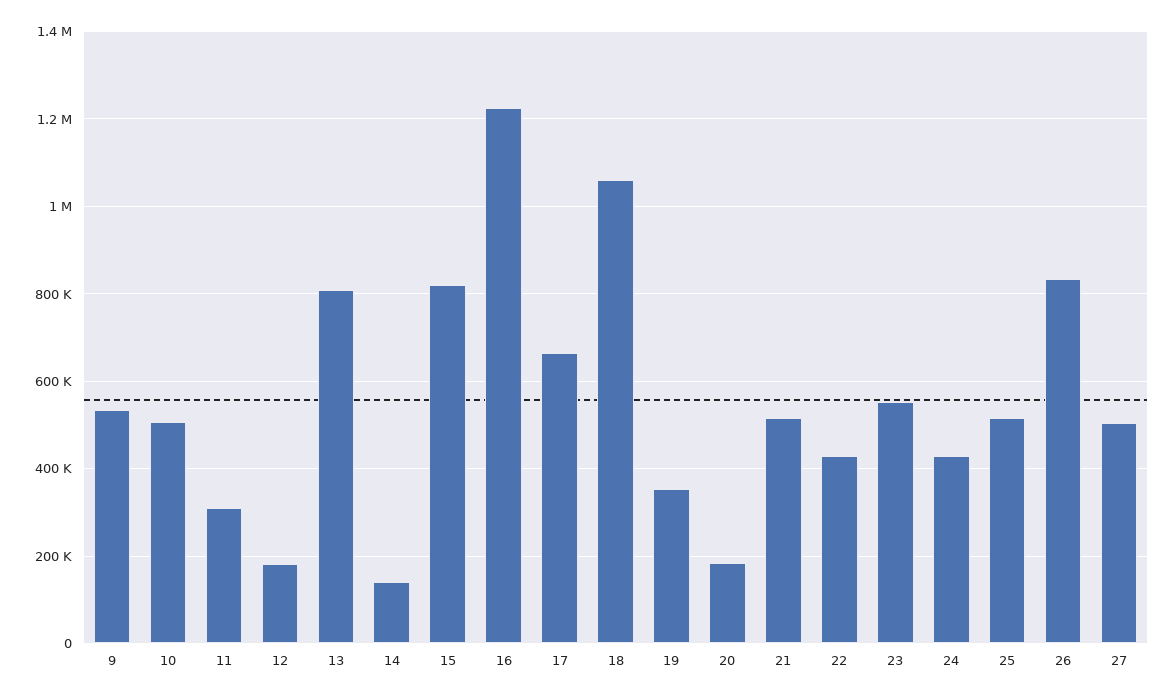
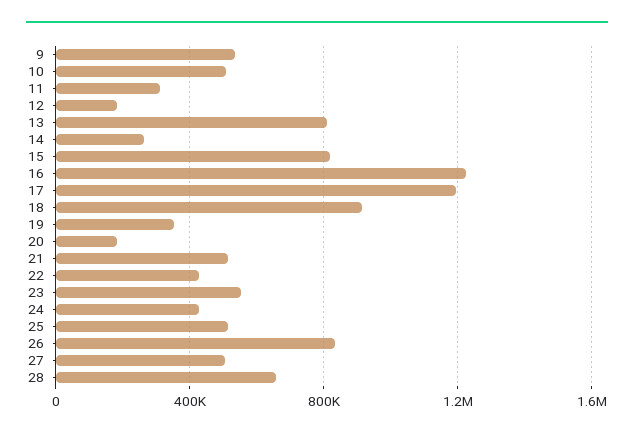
14: 140000 -> 250000
17: 660000 -> 1200000
18: 1060000 -> 900000
28: none -> 650000

